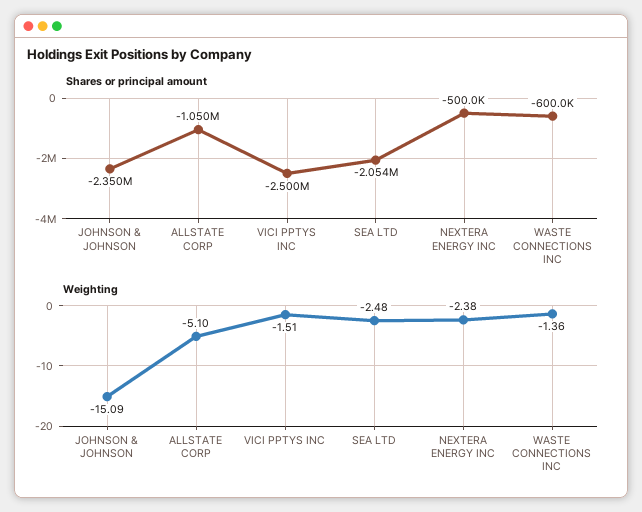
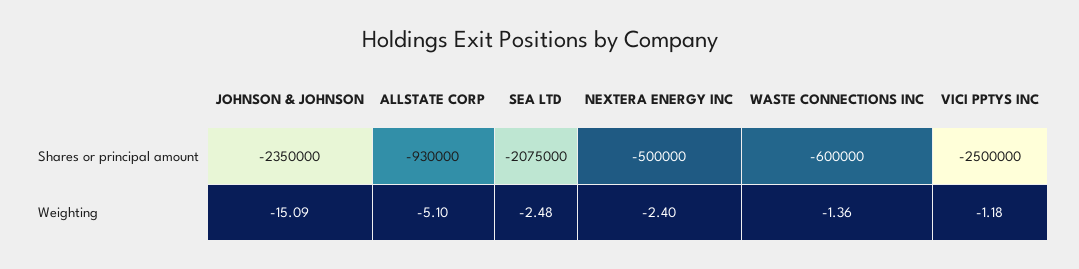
Shares or principal amount, ALLSTATE CORP: -1050000 -> -930000
Shares or principal amount, SEA LTD: -2054000 -> -2075000
Weighting, VICI PPTYS INC: -1.51 -> -1.18
Weighting, NEXTERA ENERGY INC: -2.38 -> -2.4

